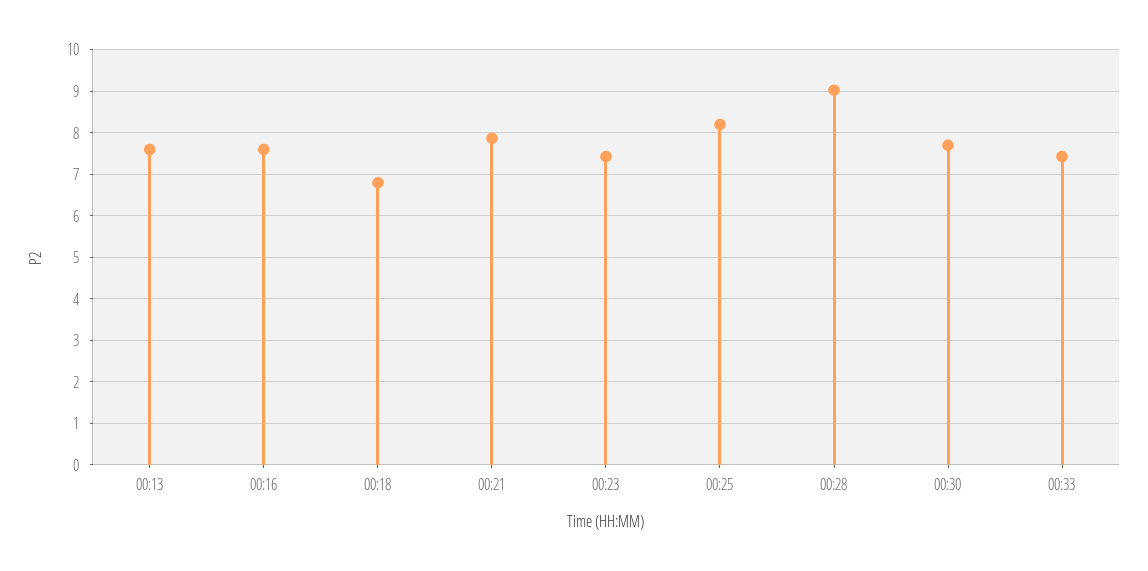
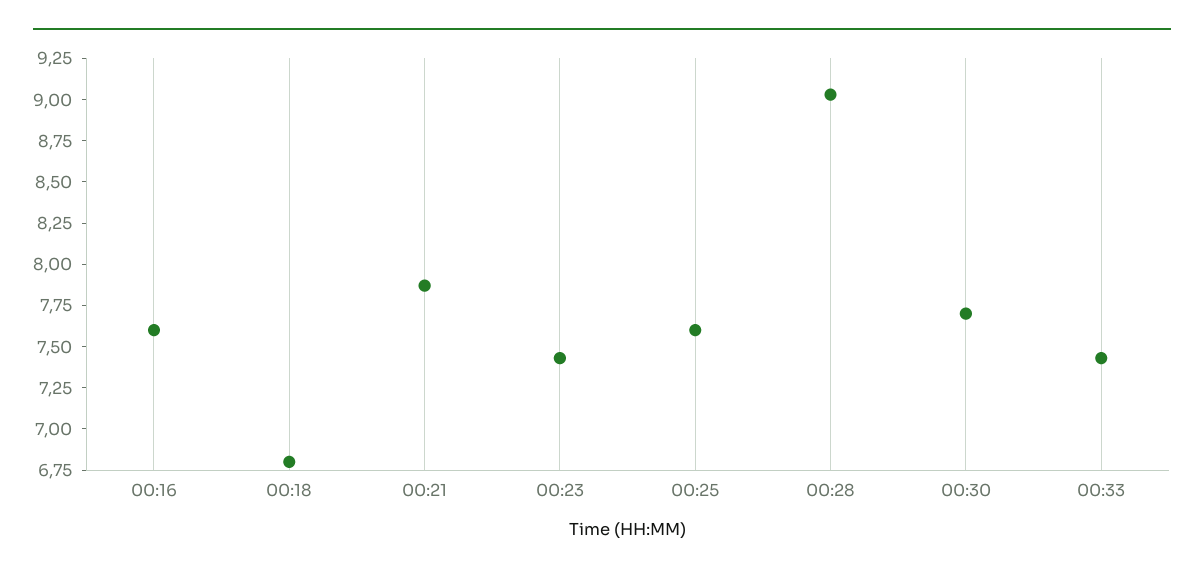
00:13: 7.6 -> none
00:25: 8.2 -> 7.6

